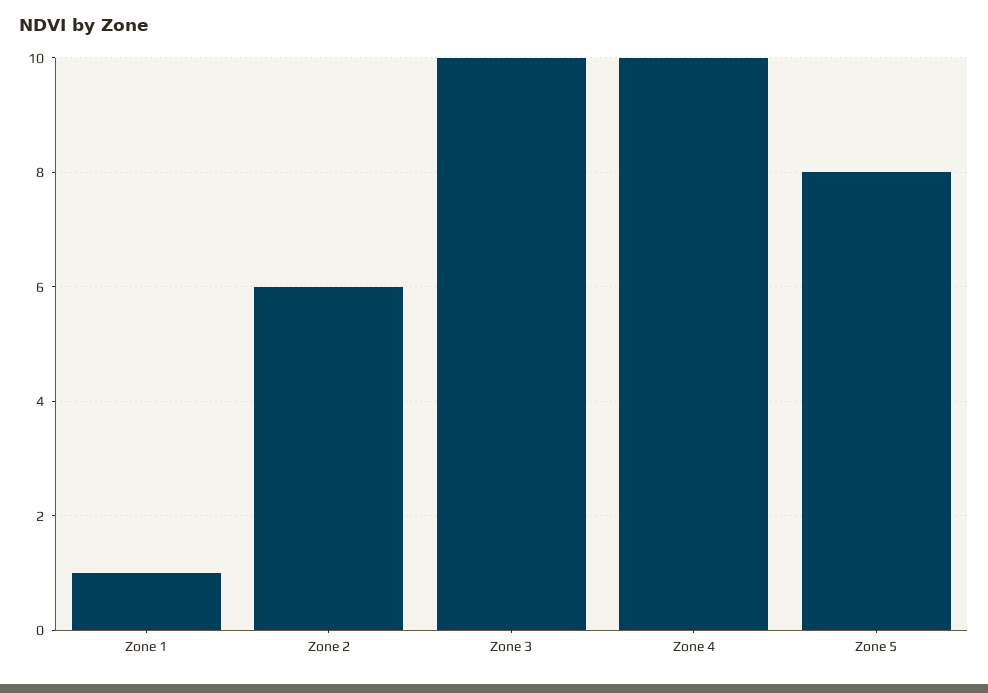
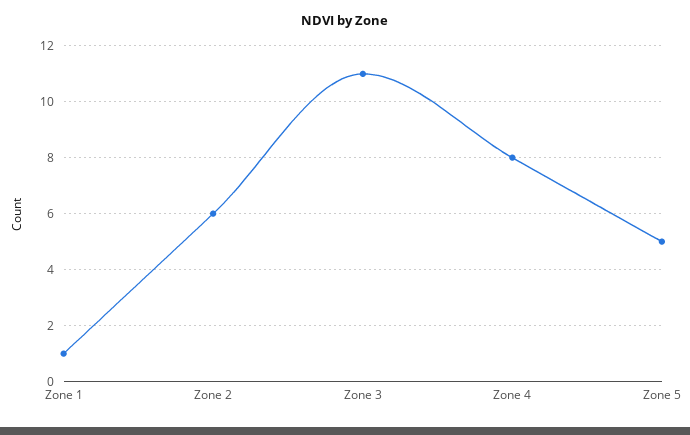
Zone 3: 10 -> 11
Zone 4: 10 -> 8
Zone 5: 8 -> 5

